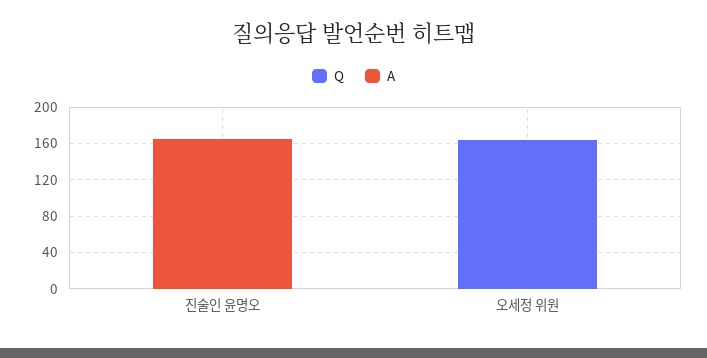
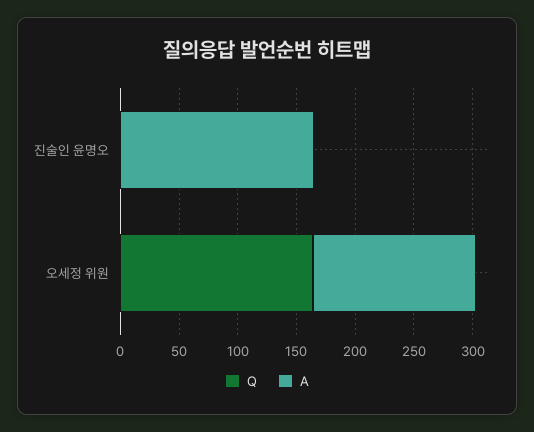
A, 오세정 위원: 0 -> 140

